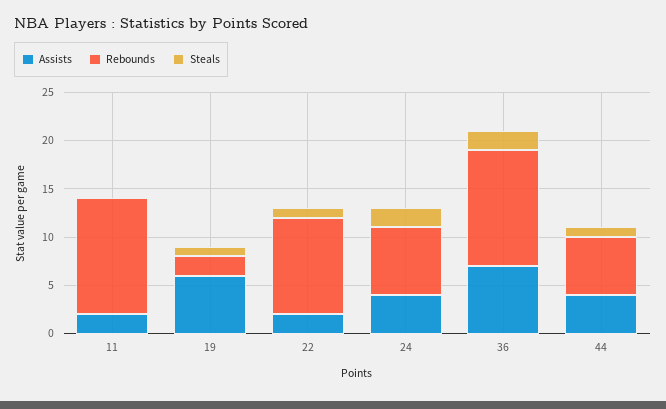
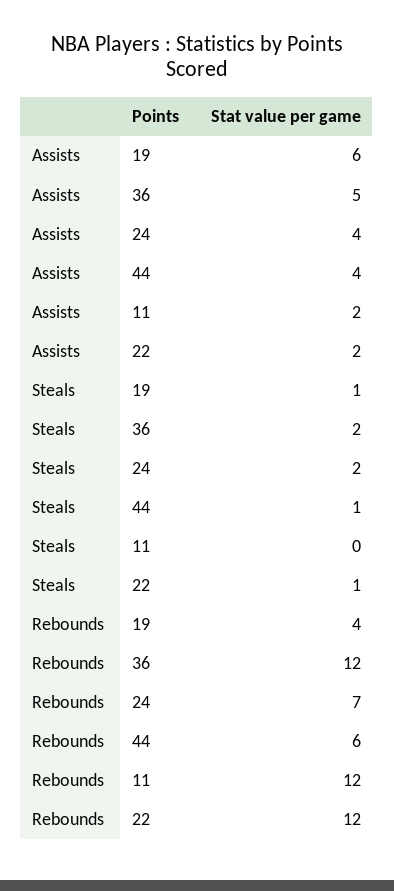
Rebounds, 19: 2 -> 4
Rebounds, 22: 10 -> 12
Assists, 36: 7 -> 5

